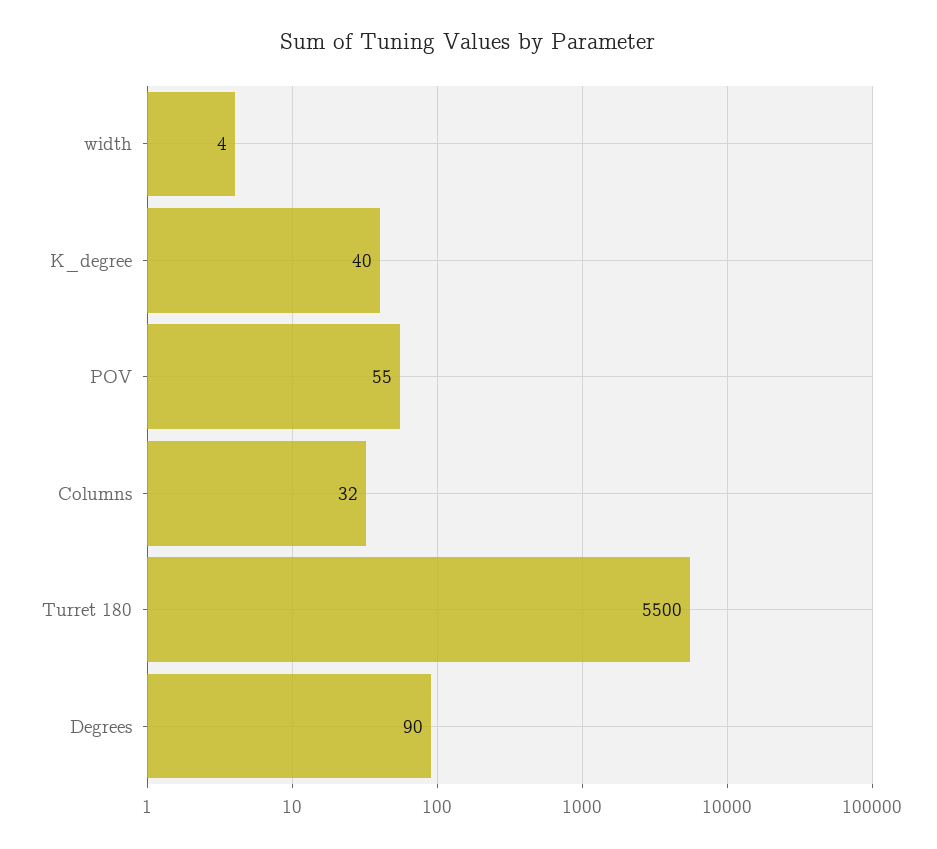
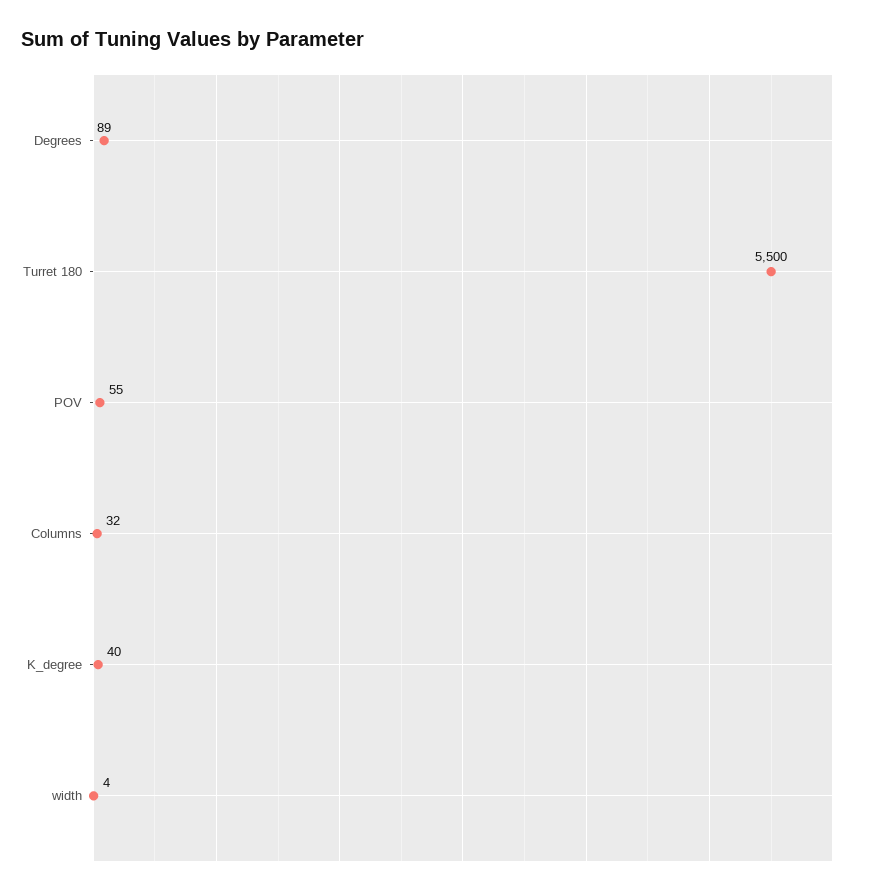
Degrees: 90 -> 89

